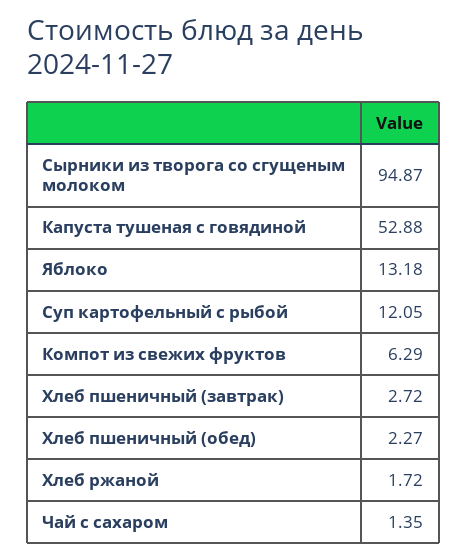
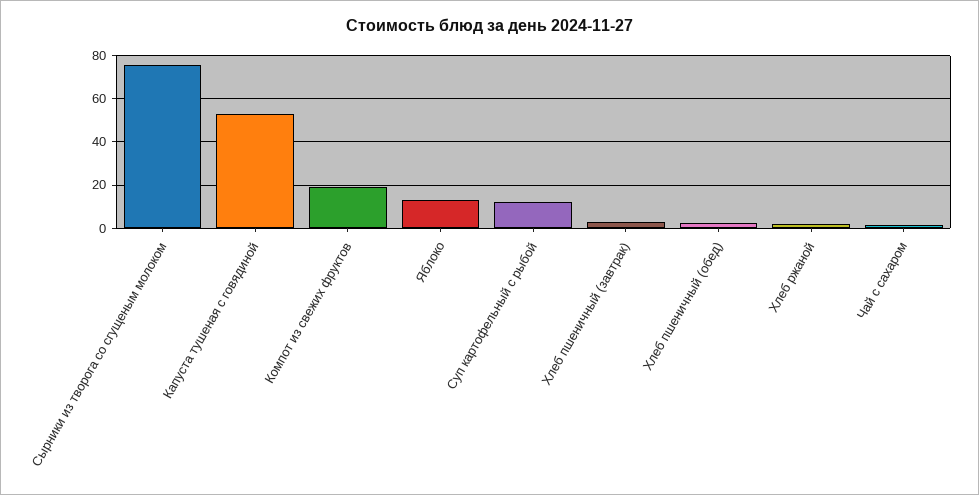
Сырники из творога со сгущеным молоком: 94.87 -> 75
Компот из свежих фруктов: 6.29 -> 20

